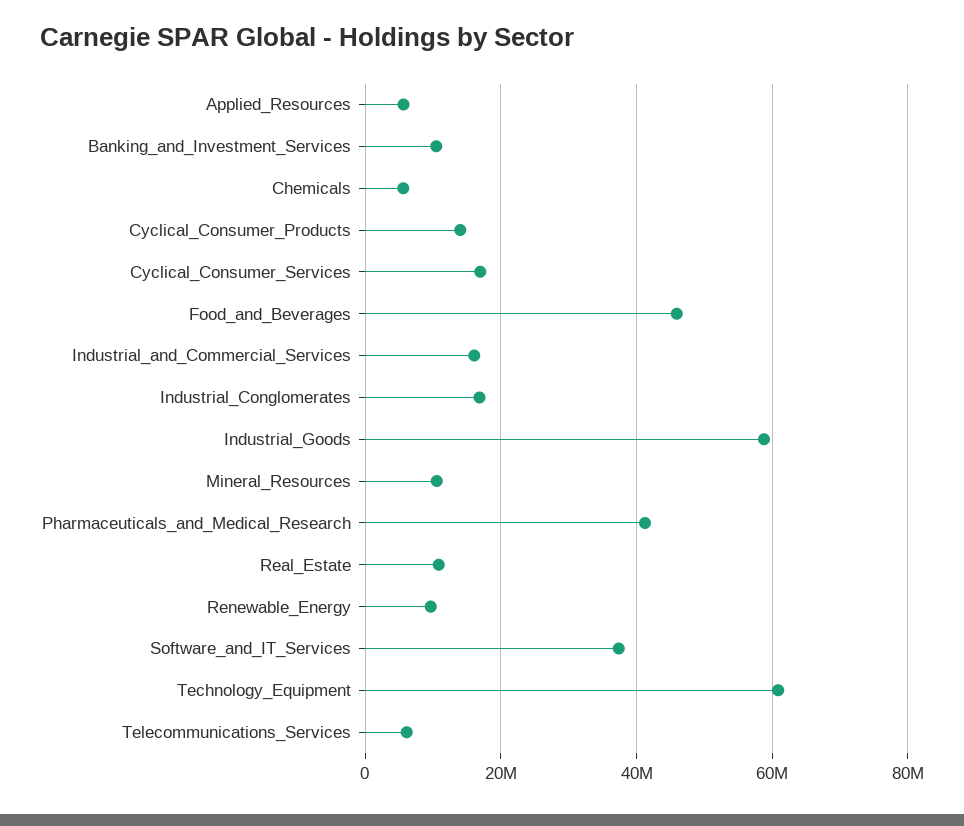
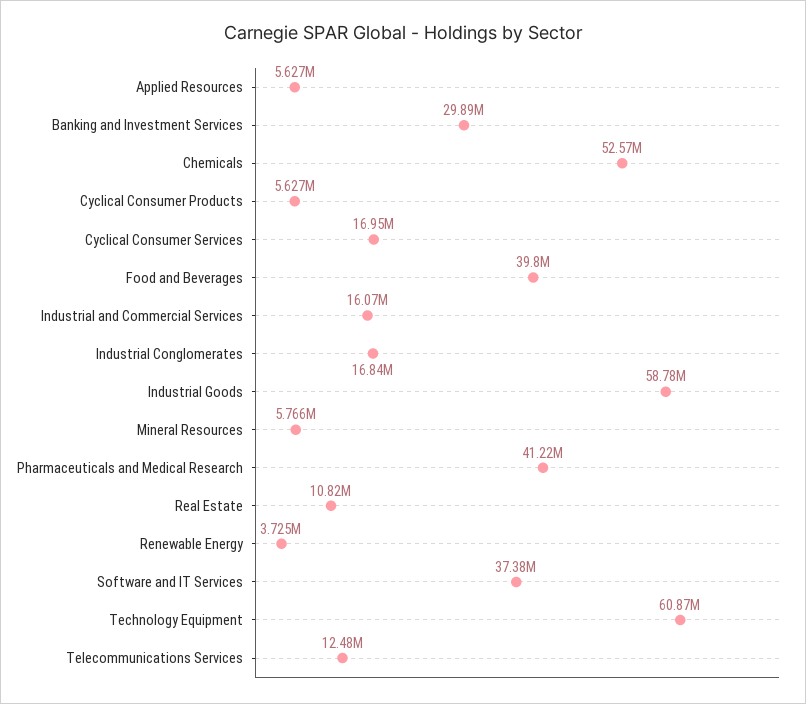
Banking_and_Investment_Services: 10000000 -> 29890000
Chemicals: 6000000 -> 52570000
Cyclical_Consumer_Products: 14000000 -> 5627000
Food_and_Beverages: 46000000 -> 39800000
Mineral_Resources: 10000000 -> 5766000
Renewable_Energy: 10000000 -> 3725000
Telecommunications_Services: 6000000 -> 12480000

